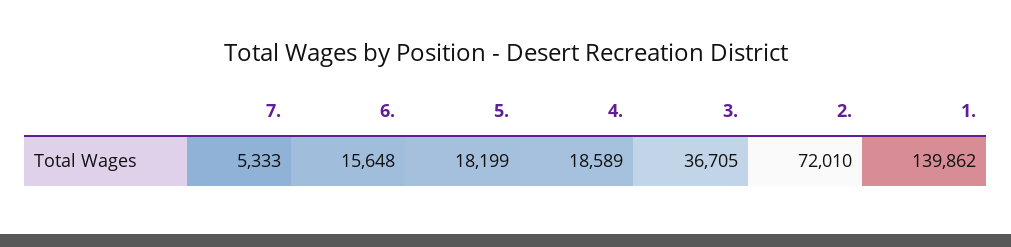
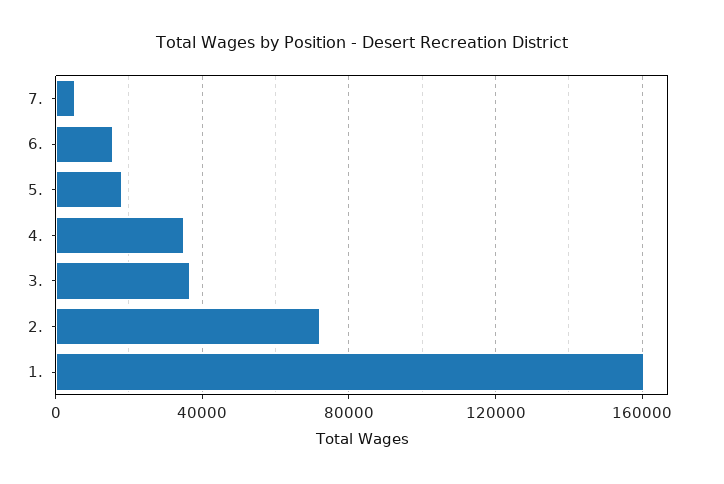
4.: 18589 -> 35000
1.: 139862 -> 160000

